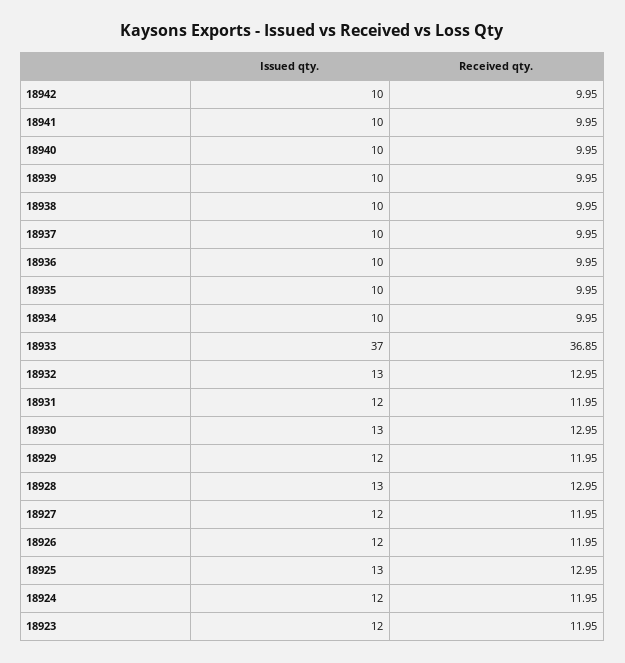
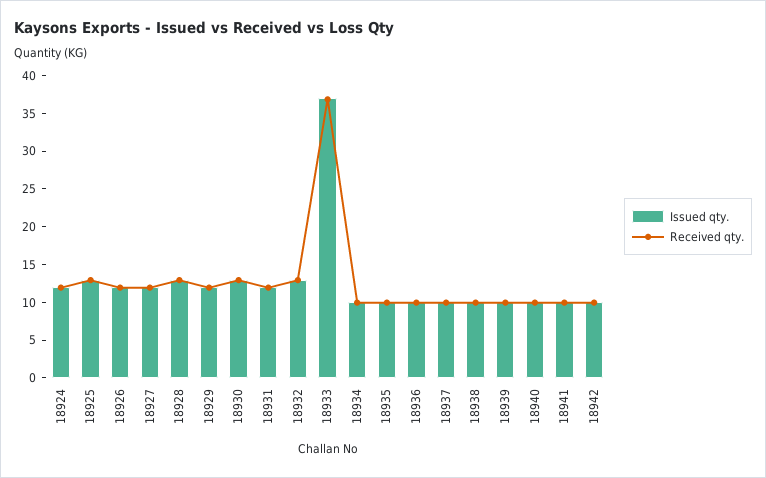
Issued qty., 18923: 12 -> none
Received qty., 18923: 11.95 -> none

